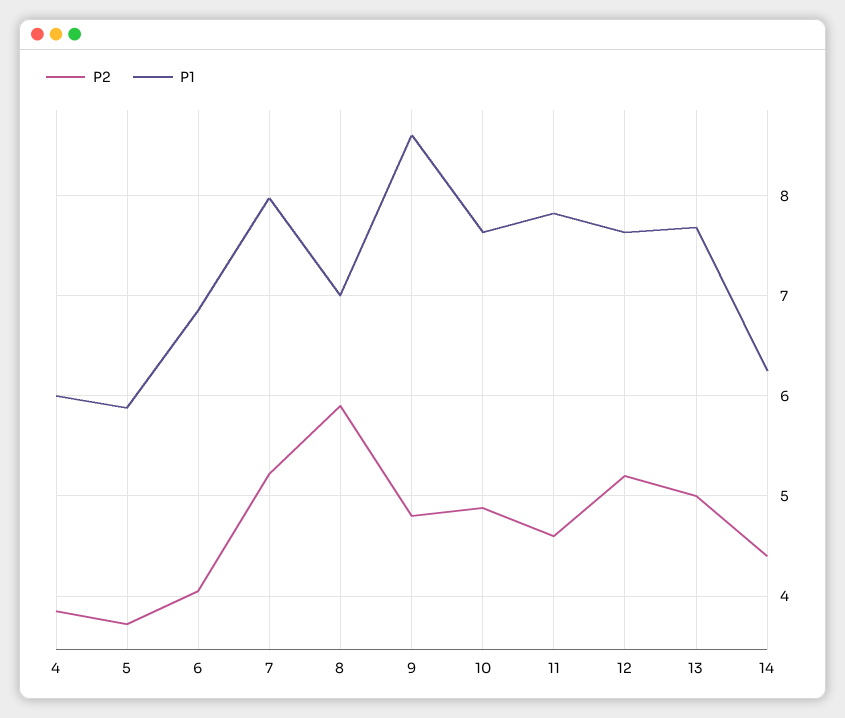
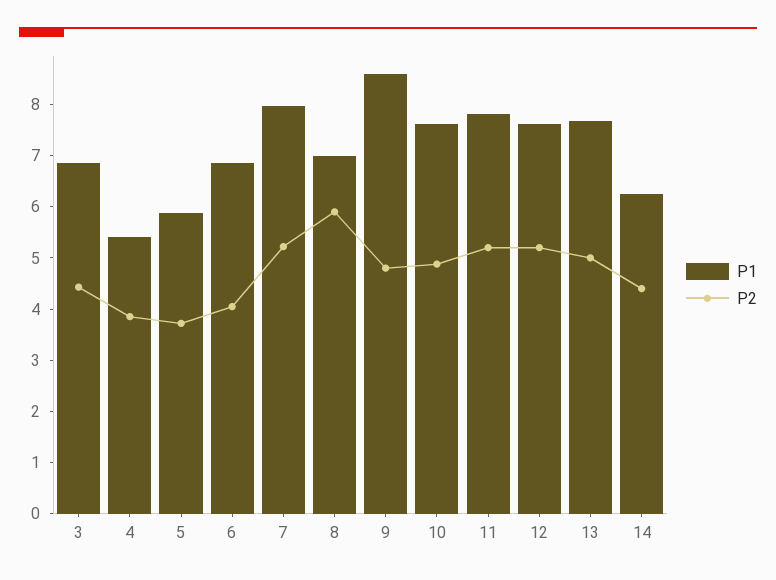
P1, 4: 6 -> 5.4
P2, 11: 4.6 -> 5.2
P1, 3: none -> 6.8
P2, 3: none -> 4.4

